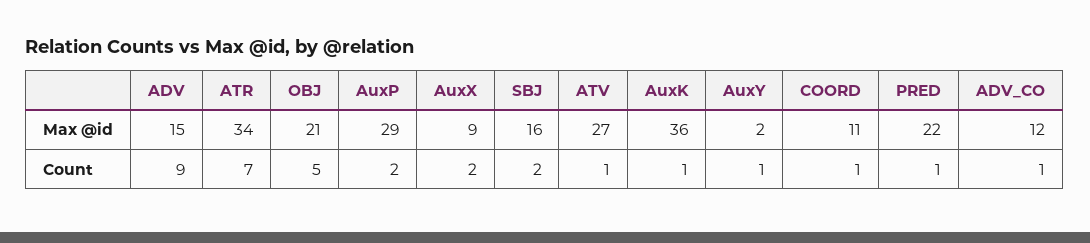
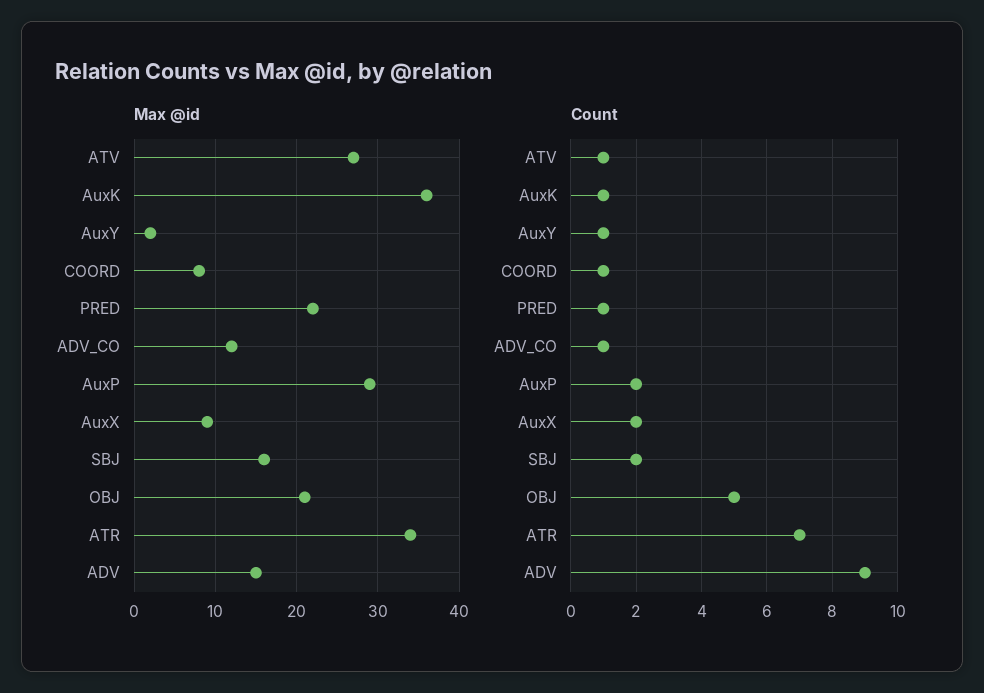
Max @id, COORD: 11 -> 8

